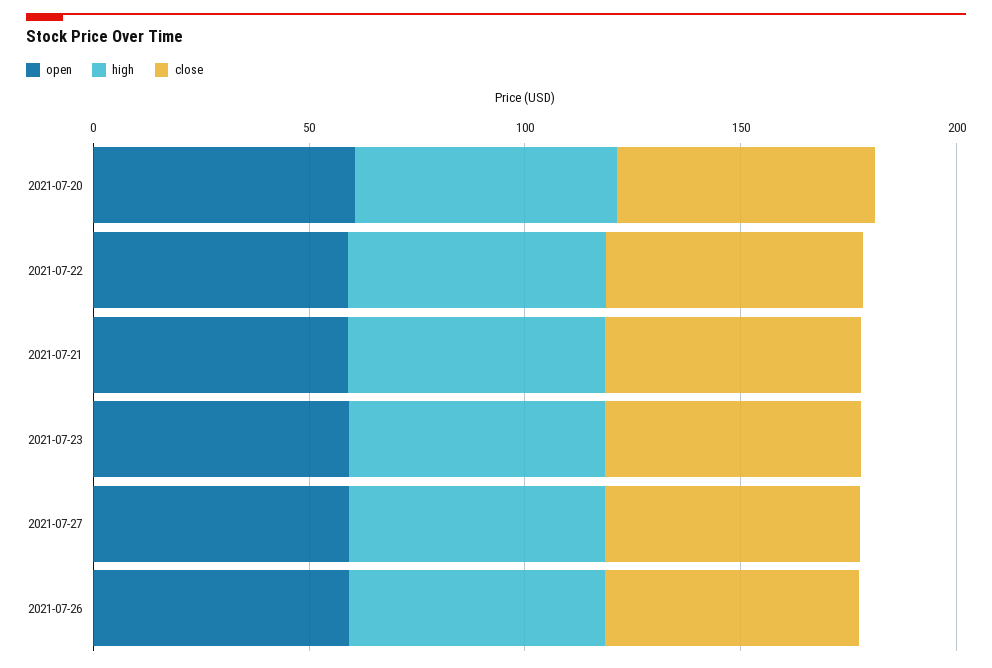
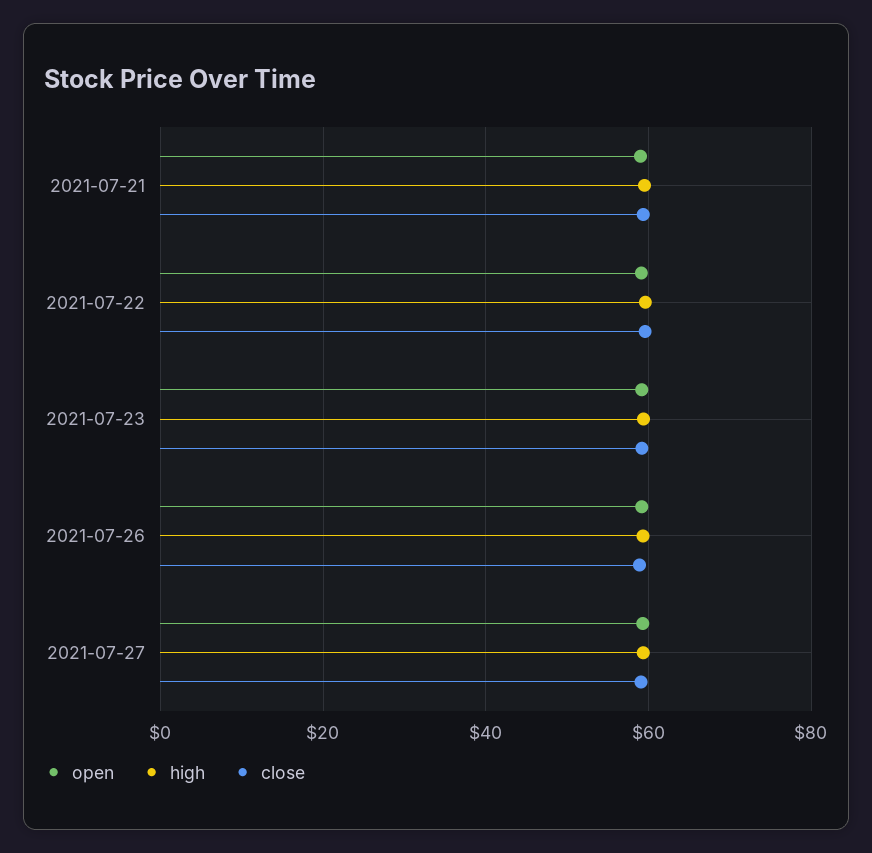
open, 2021-07-20: 60 -> none
high, 2021-07-20: 60 -> none
close, 2021-07-20: 60 -> none

